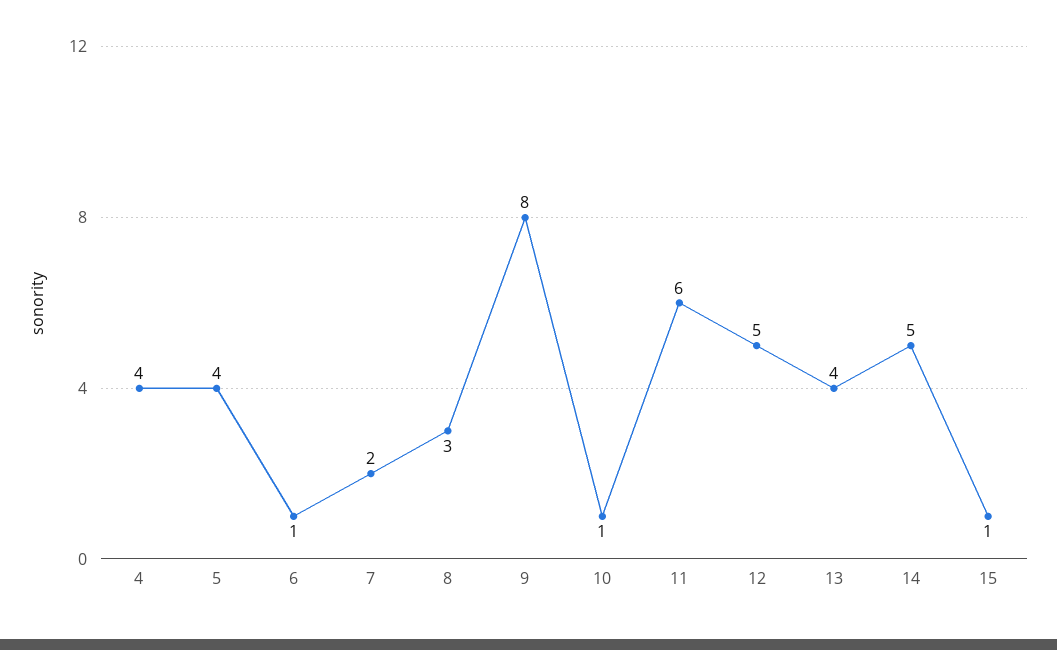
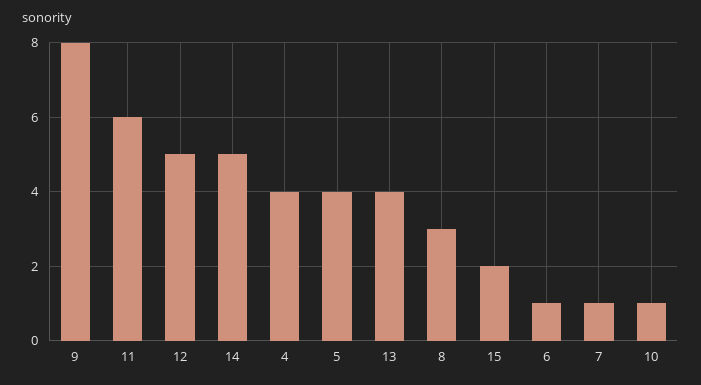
7: 2 -> 1
15: 1 -> 2

